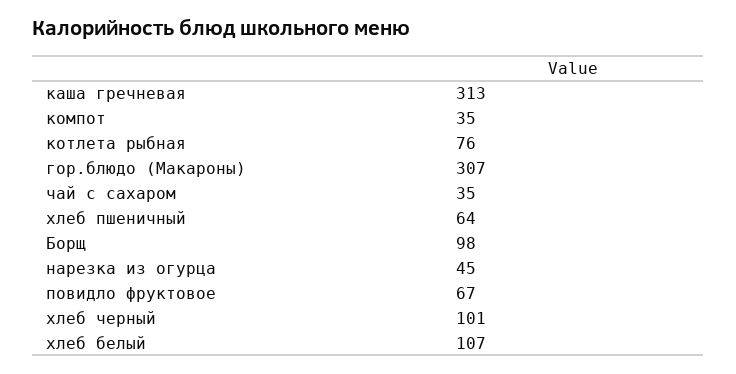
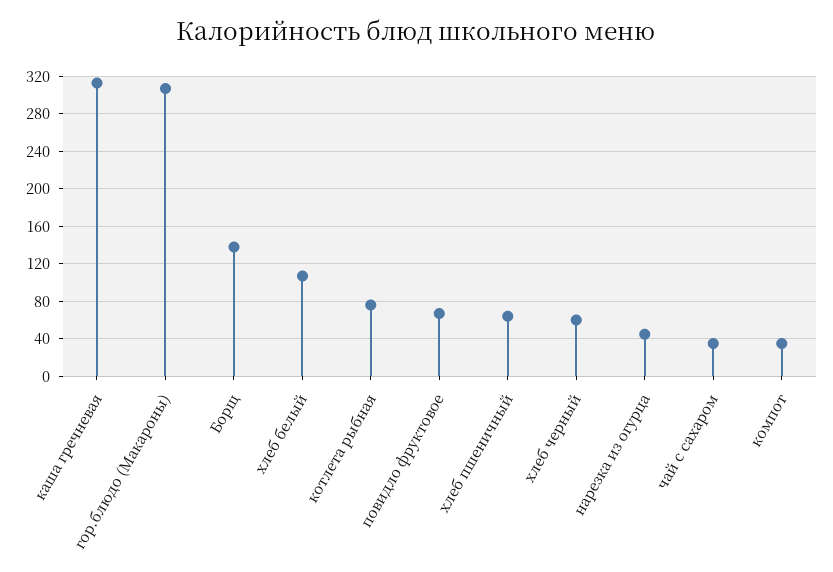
Борщ: 98 -> 140
хлеб черный: 101 -> 60

